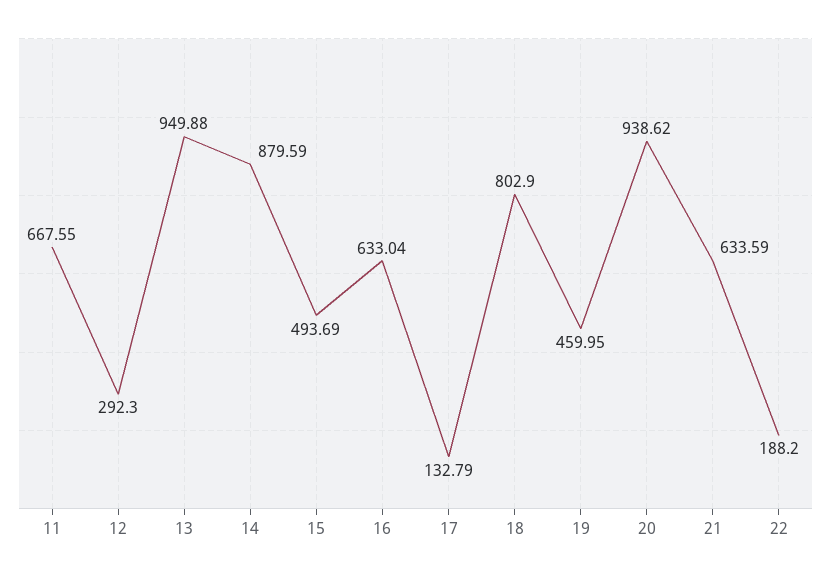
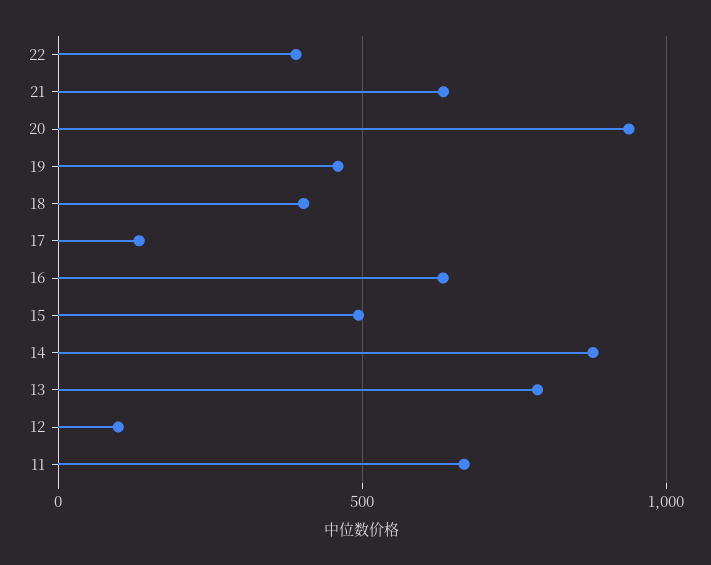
12: 292.3 -> 100
13: 949.88 -> 800
18: 802.9 -> 400
22: 188.2 -> 400

